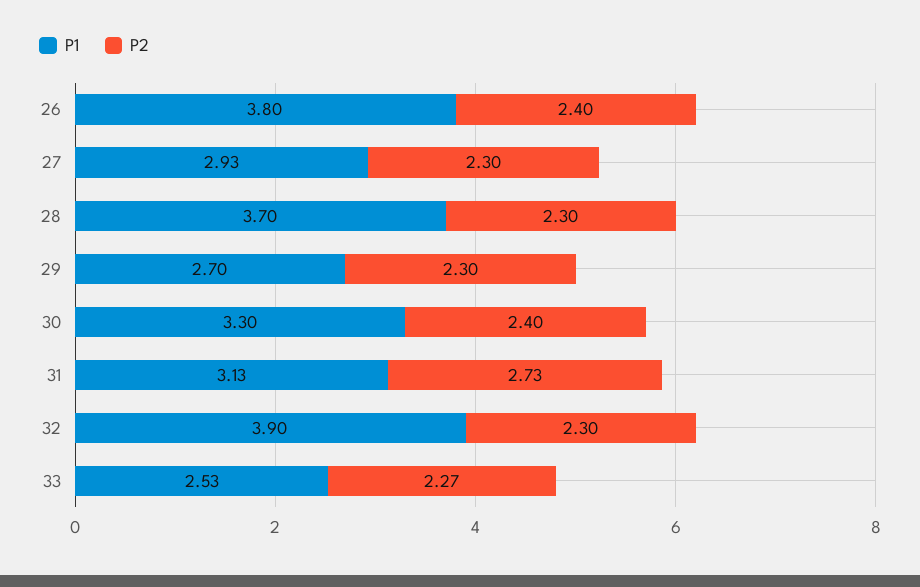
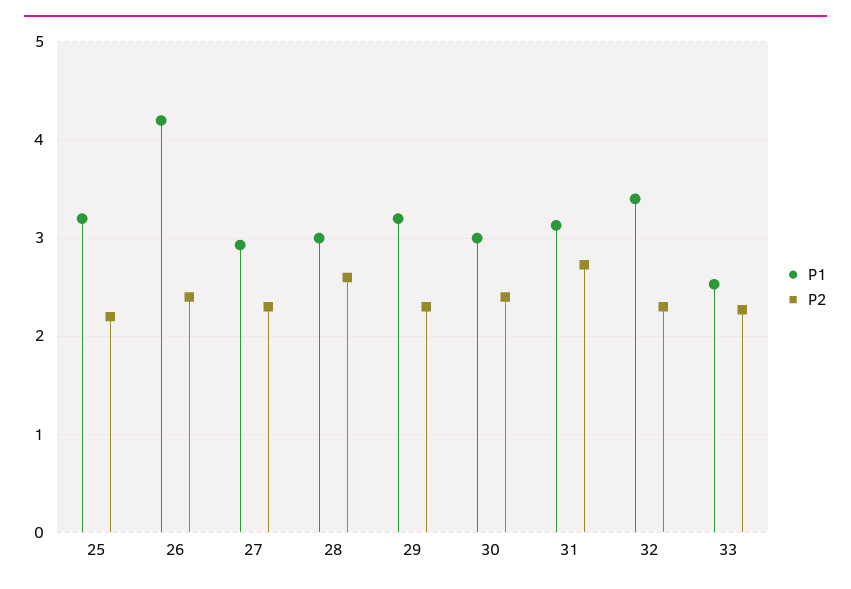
P1, 26: 3.8 -> 4.2
P1, 28: 3.7 -> 3
P2, 28: 2.3 -> 2.6
P1, 29: 2.7 -> 3.2
P1, 30: 3.3 -> 3
P1, 32: 3.9 -> 3.4
P1, 25: none -> 3.2
P2, 25: none -> 2.2

